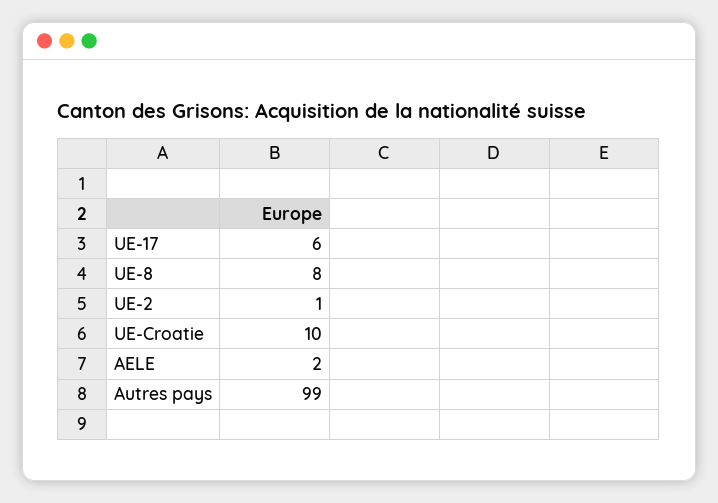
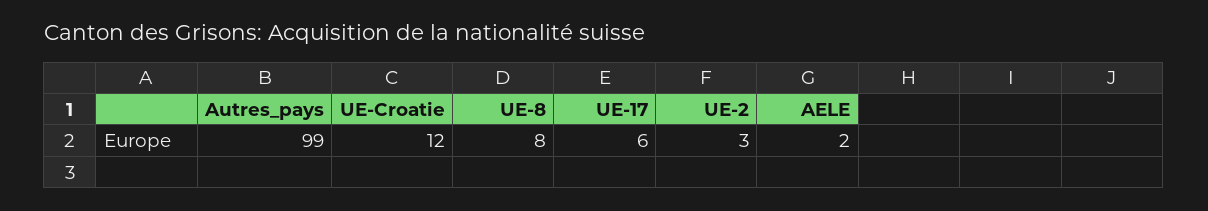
UE-2: 1 -> 3
UE-Croatie: 10 -> 12

